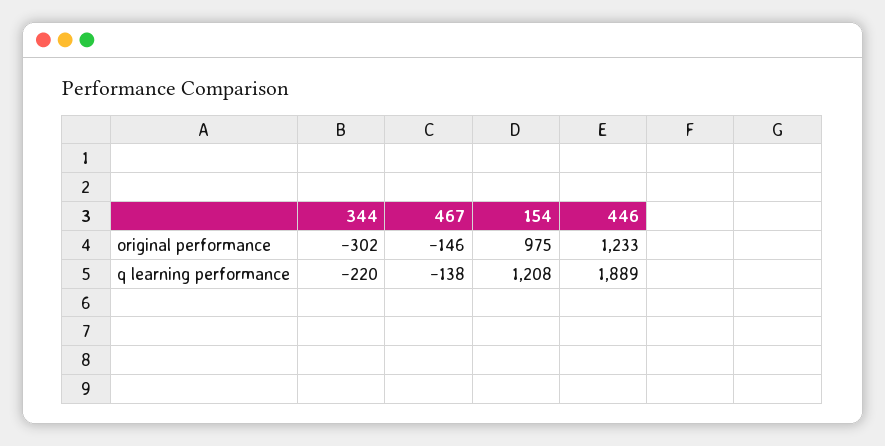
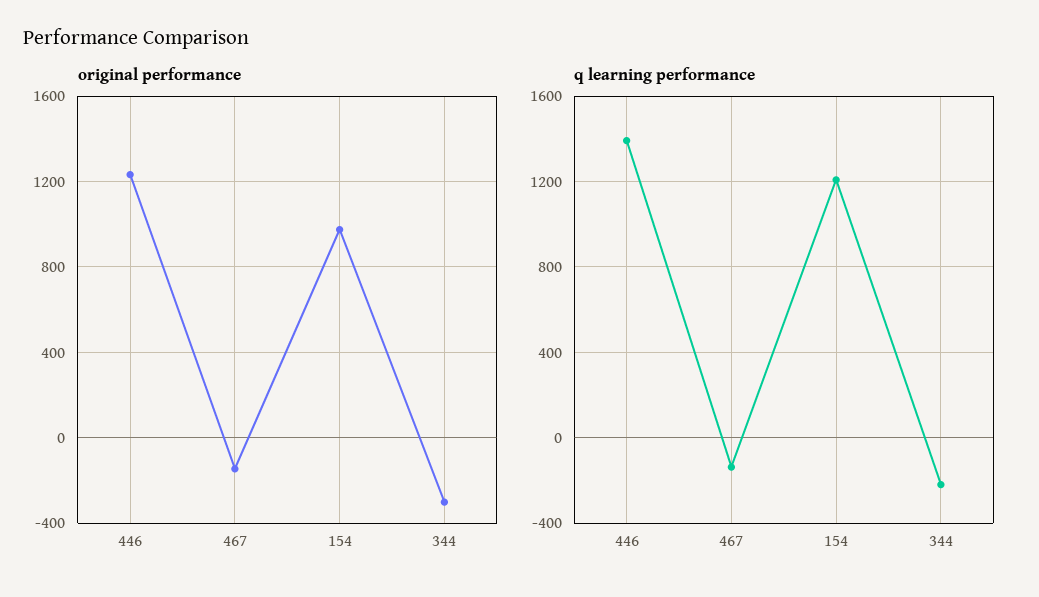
q learning performance, 446: 1889 -> 1400

